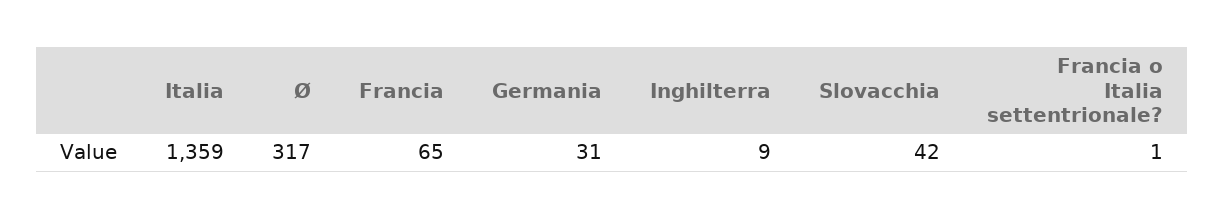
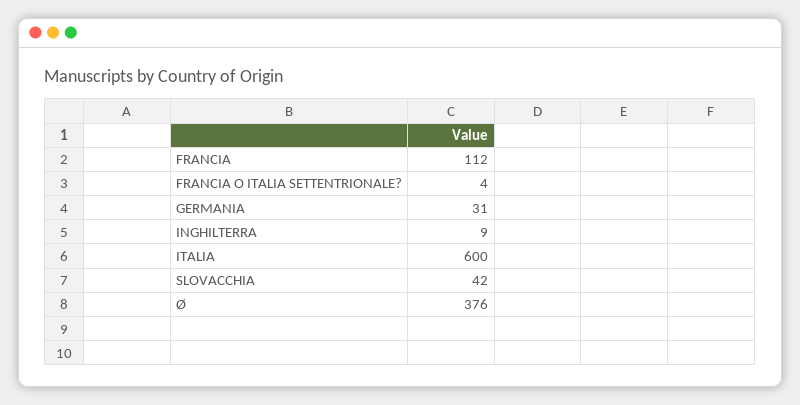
Italia: 1359 -> 600
Ø: 317 -> 376
Francia: 65 -> 112
Francia o Italia settentrionale?: 1 -> 4

